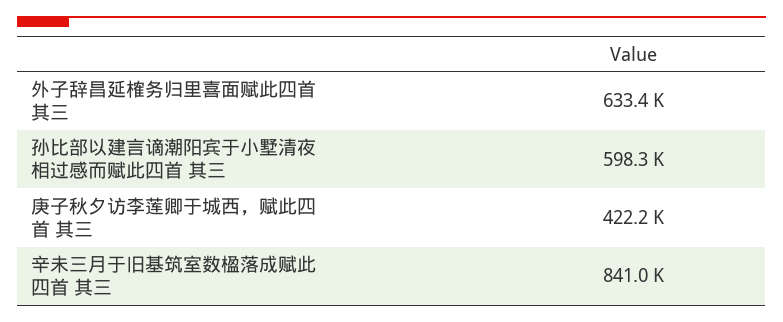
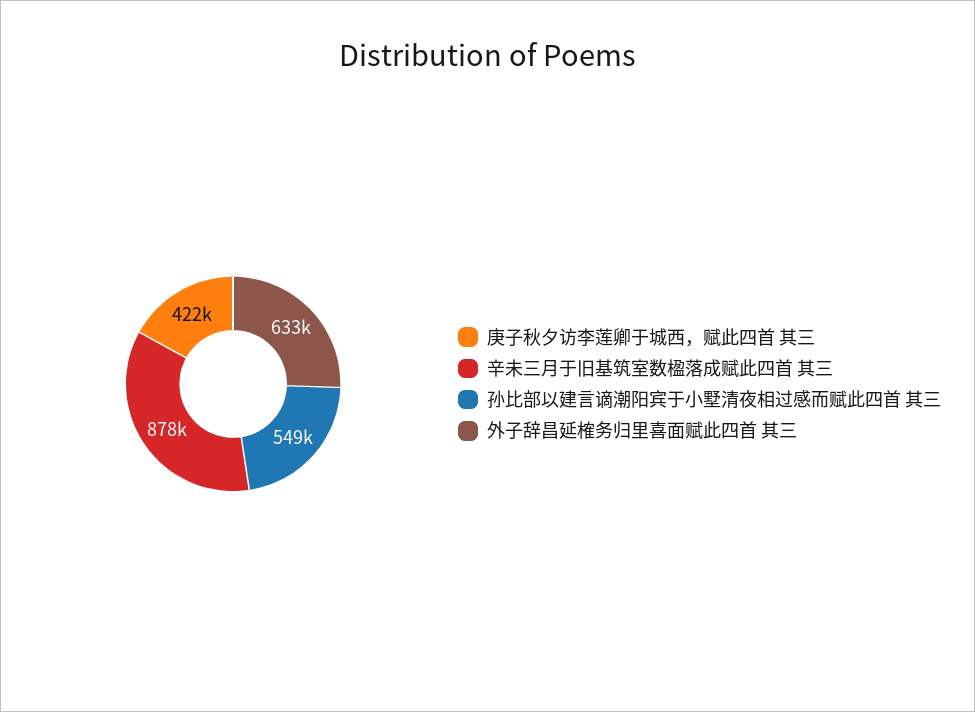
孙比部以建言谪潮阳宾于小墅清夜相过感而赋此四首 其三: 598300 -> 549000
辛未三月于旧基筑室数楹落成赋此四首 其三: 841000 -> 878000

